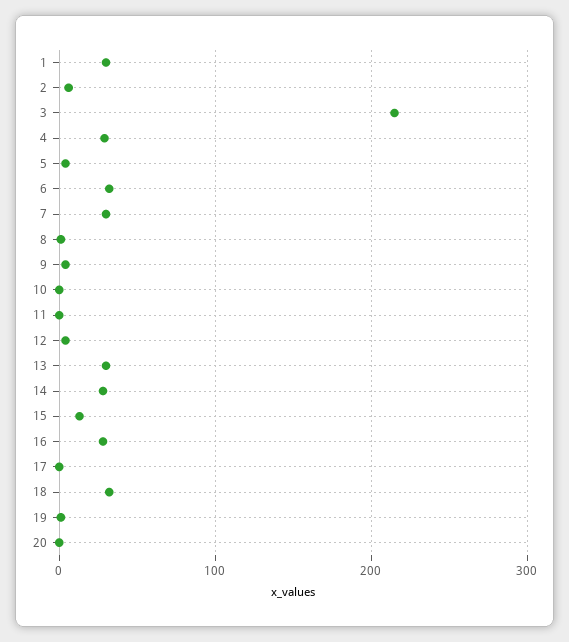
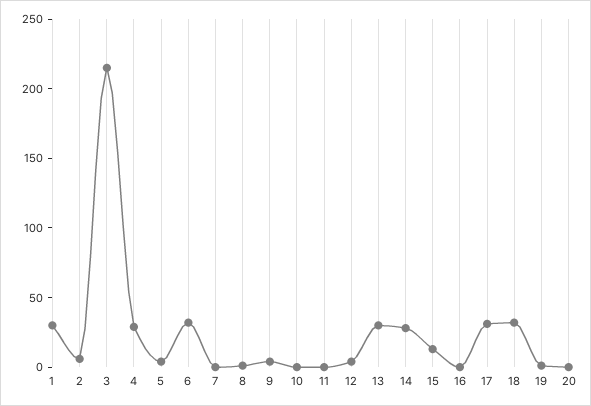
7: 30 -> 0
16: 30 -> 0
17: 0 -> 30

